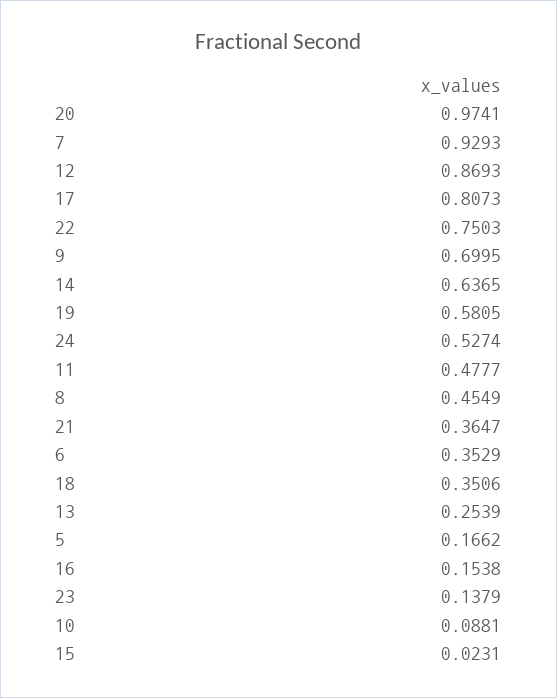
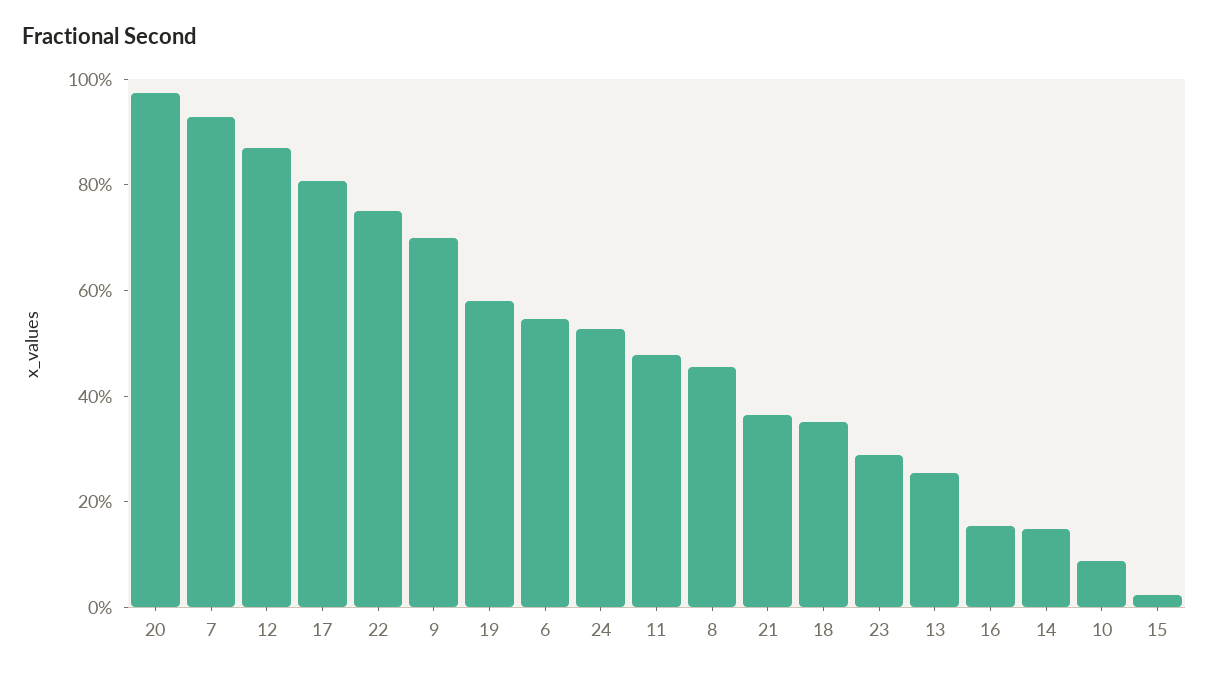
14: 0.6365 -> 0.15
6: 0.3529 -> 0.55
5: 0.1662 -> none
23: 0.1379 -> 0.3

